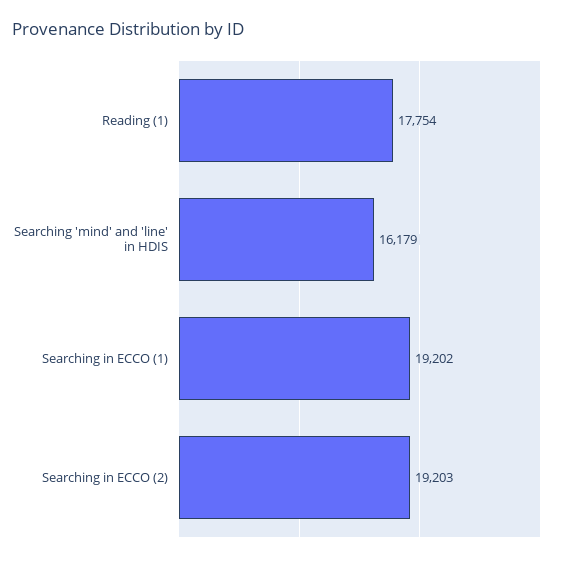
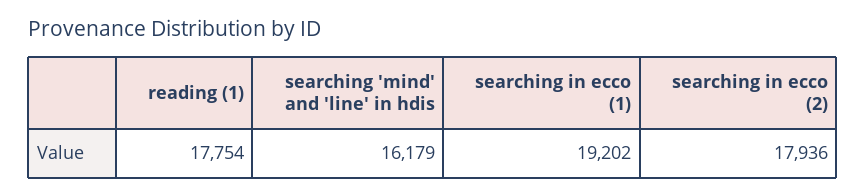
Searching in ECCO (2): 19203 -> 17936

